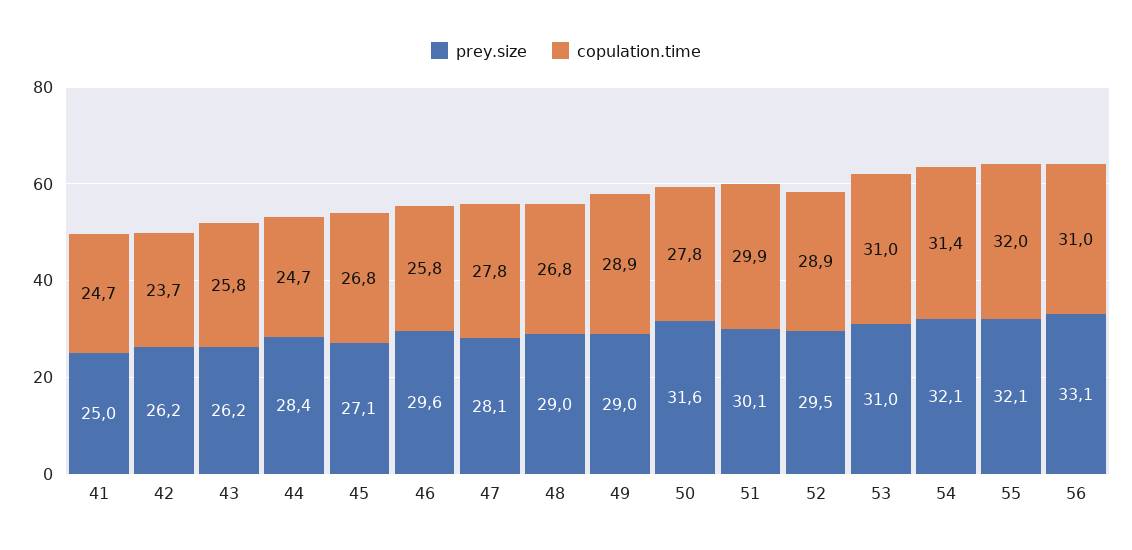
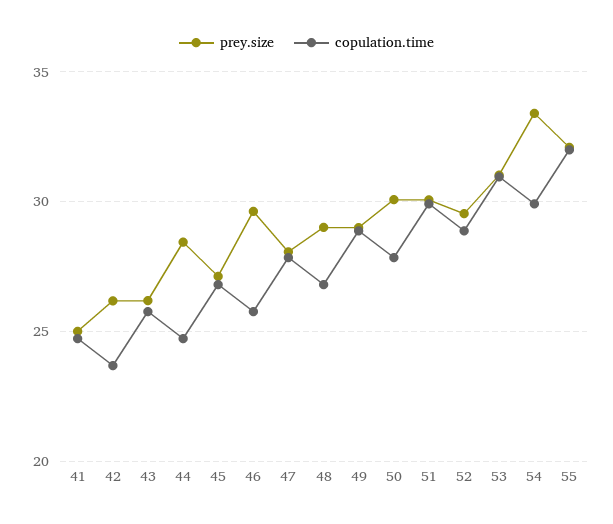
prey.size, 50: 31.6 -> 30
prey.size, 54: 32.1 -> 33.5
copulation.time, 54: 31.4 -> 30
prey.size, 56: 33.1 -> none
copulation.time, 56: 31 -> none

